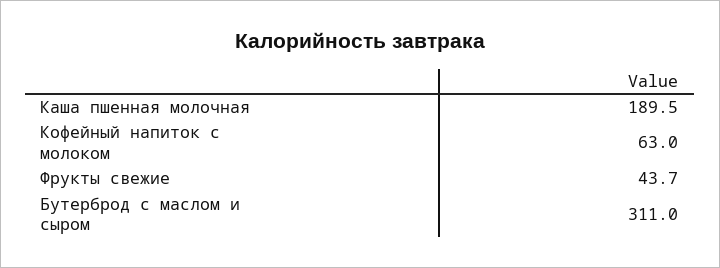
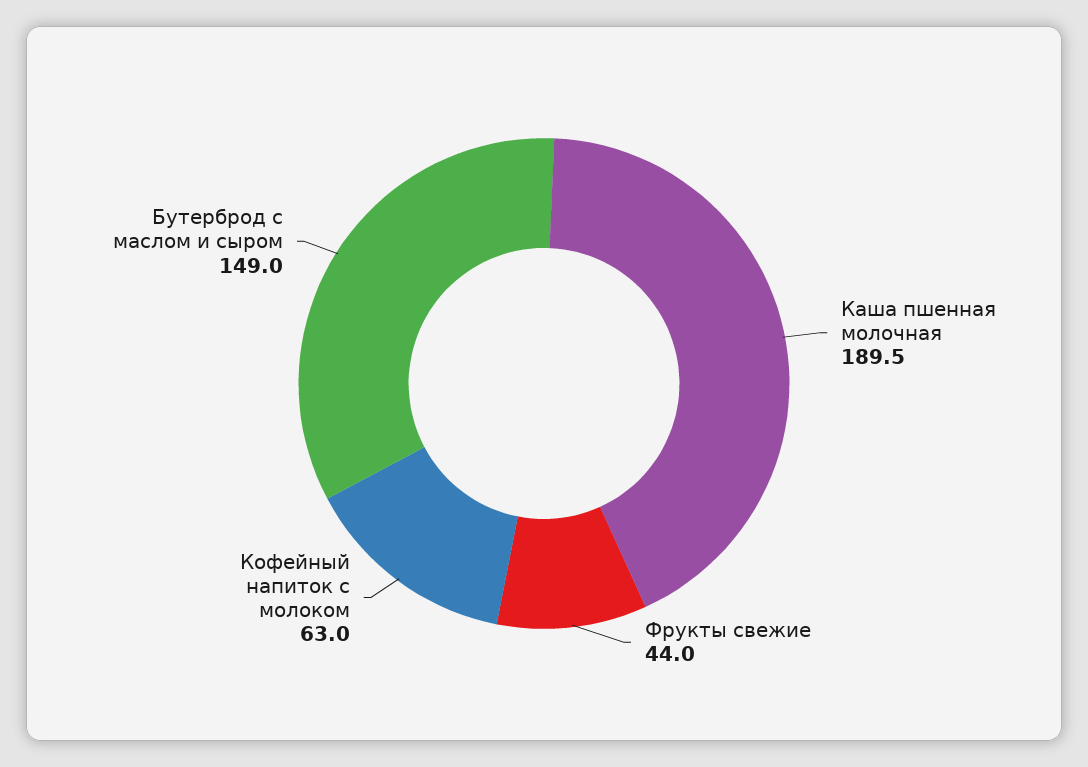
Фрукты свежие: 43.7 -> 44
Бутерброд с маслом и сыром: 311 -> 149

